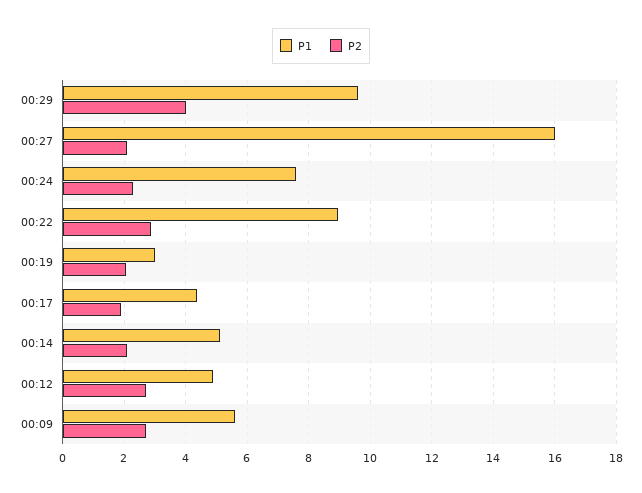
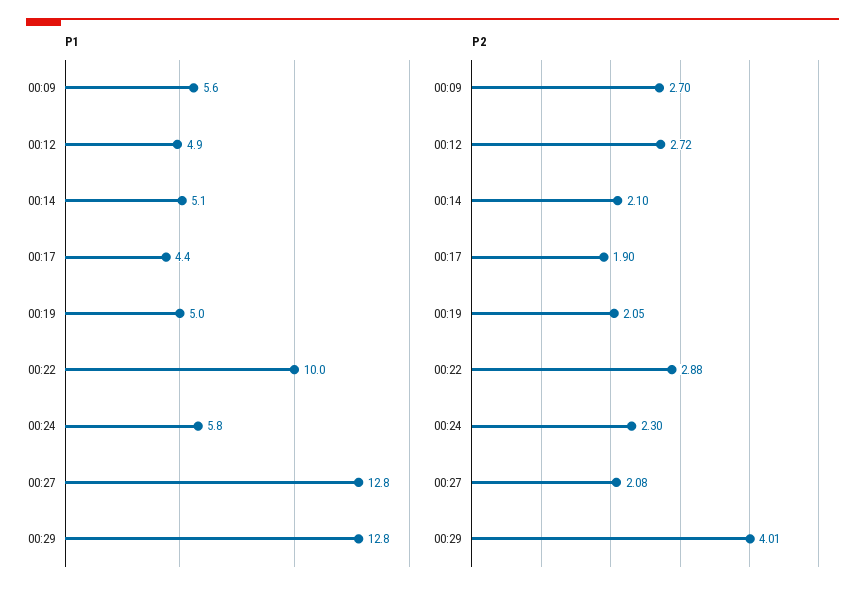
P1, 00:29: 9.6 -> 12.8
P1, 00:27: 16 -> 12.8
P1, 00:24: 7.6 -> 5.8
P1, 00:22: 9 -> 10
P1, 00:19: 3 -> 5

